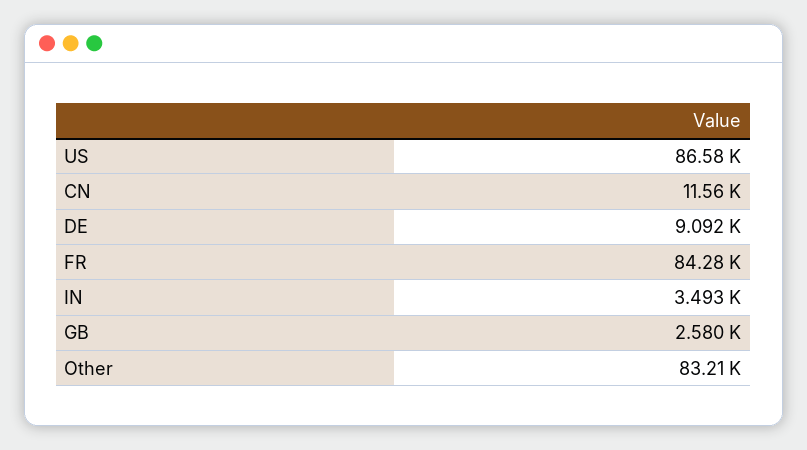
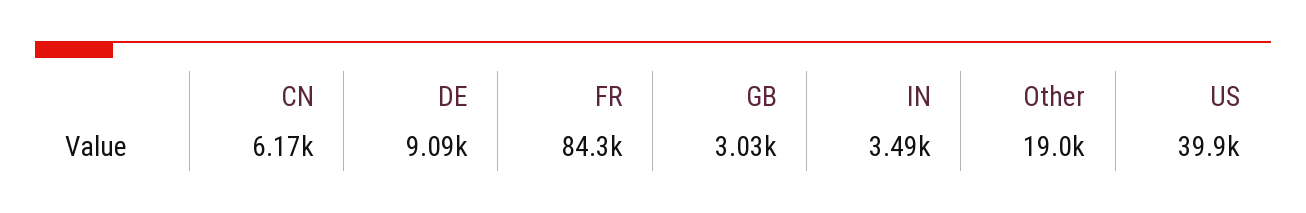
US: 86580 -> 39900
CN: 11560 -> 6170
GB: 2580 -> 3030
Other: 83210 -> 19000

